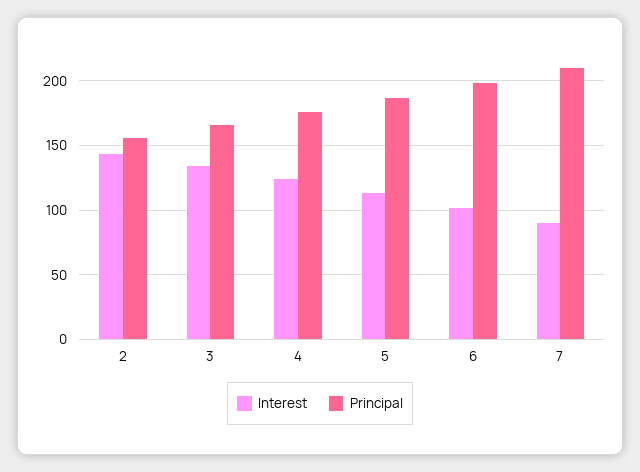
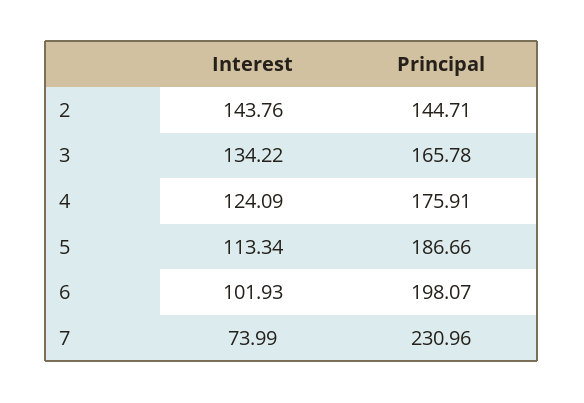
Principal, 2: 155 -> 144.71
Interest, 7: 90 -> 73.99
Principal, 7: 210 -> 230.96

